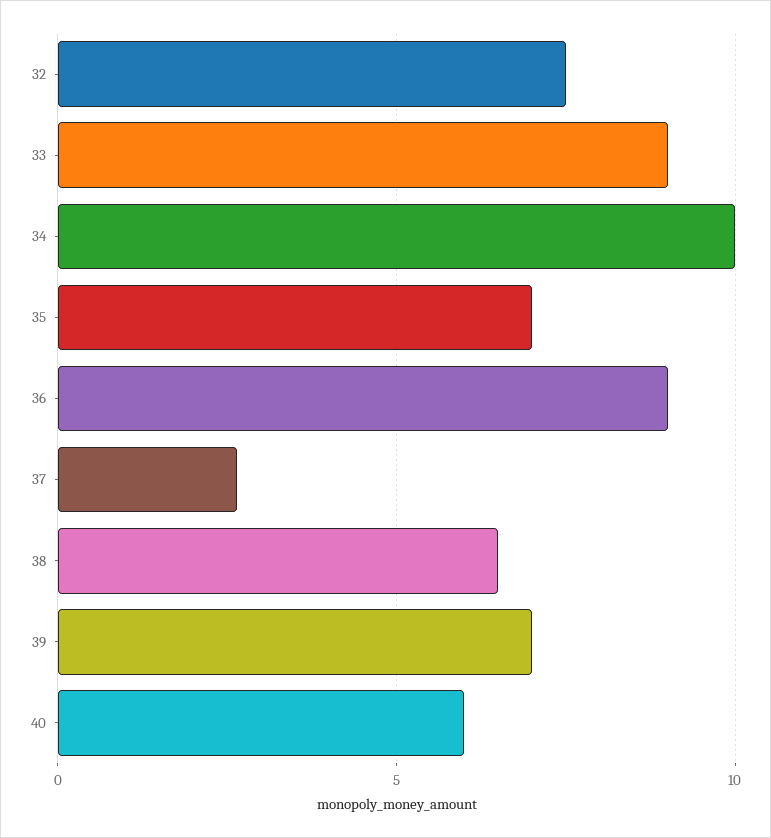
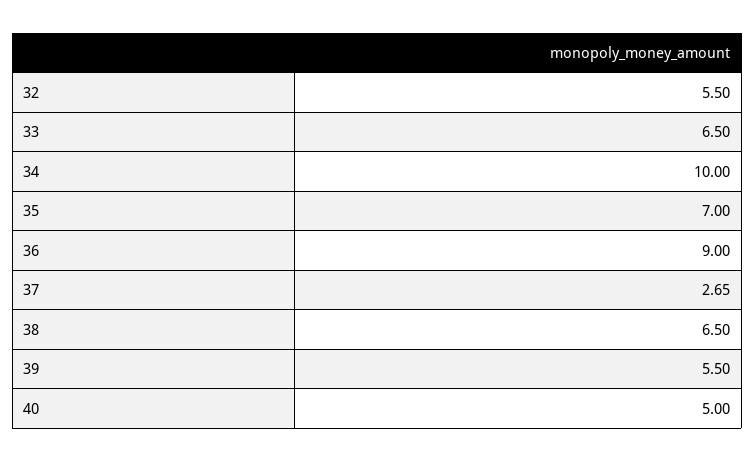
32: 7.5 -> 5.5
33: 9 -> 6.5
39: 7 -> 5.5
40: 6 -> 5

